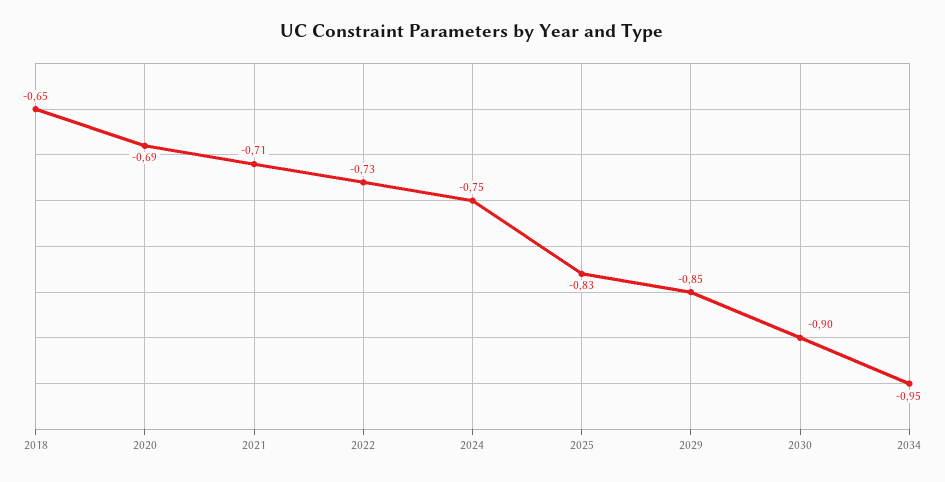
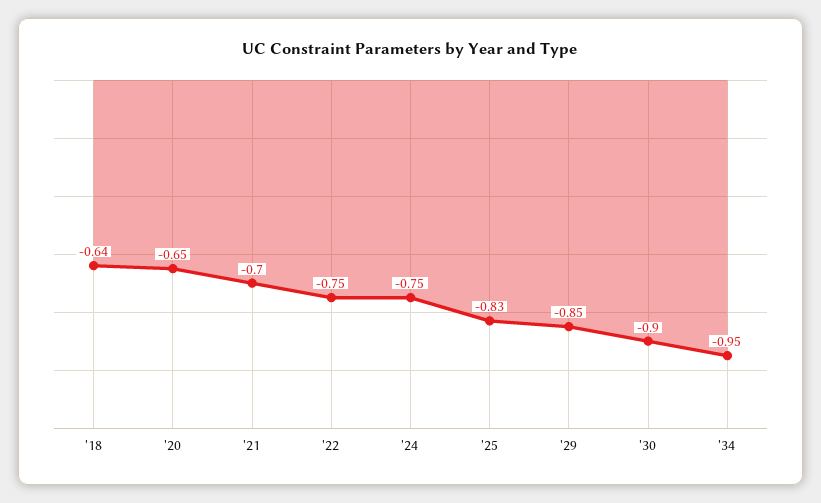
2018: -0.65 -> -0.64
2020: -0.69 -> -0.65
2021: -0.71 -> -0.7
2022: -0.73 -> -0.75

